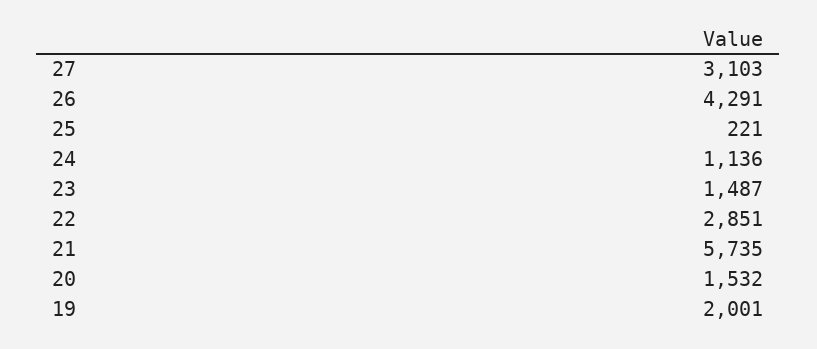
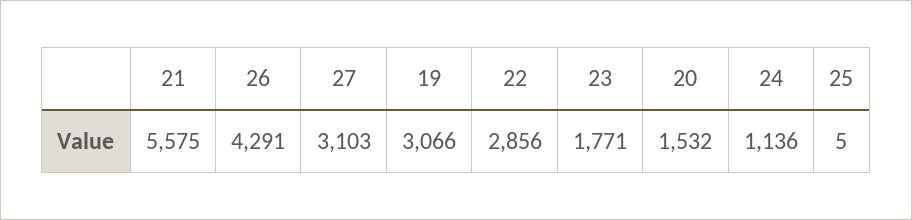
25: 221 -> 5
23: 1487 -> 1771
22: 2851 -> 2856
21: 5735 -> 5575
19: 2001 -> 3066

